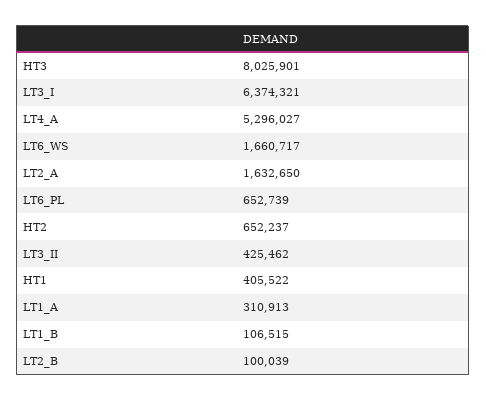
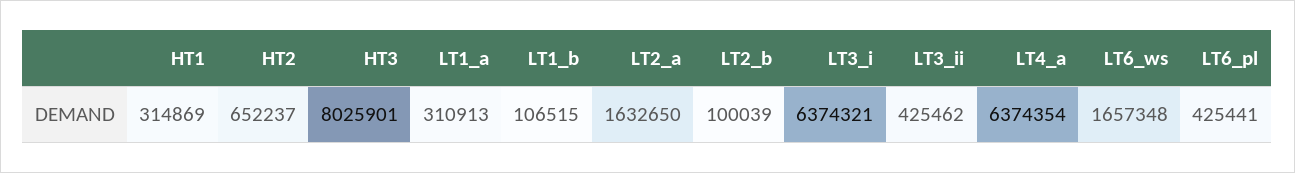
LT4_A: 5296027 -> 6374354
LT6_WS: 1660717 -> 1657348
LT6_PL: 652739 -> 425441
HT1: 405522 -> 314869

